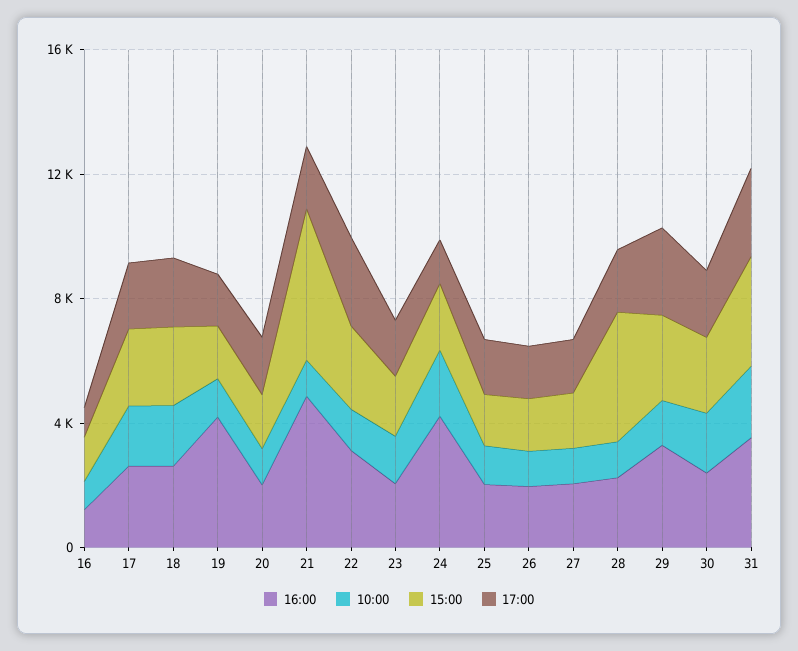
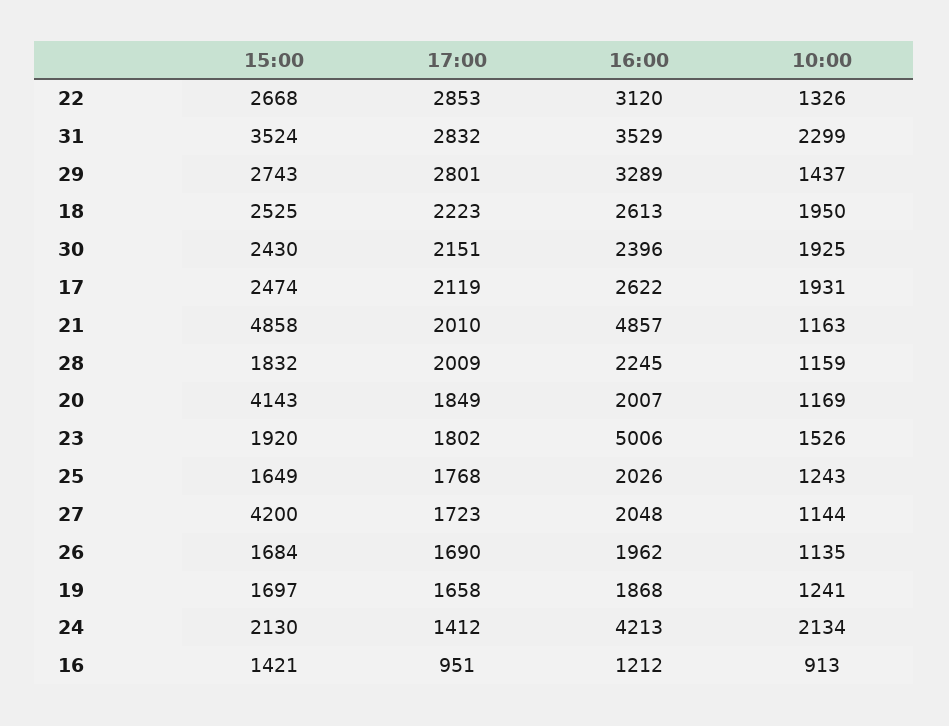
16:00, 19: 4000 -> 1868
15:00, 20: 2000 -> 4143
16:00, 23: 2000 -> 5006
15:00, 27: 2000 -> 4200
15:00, 28: 4000 -> 1832

